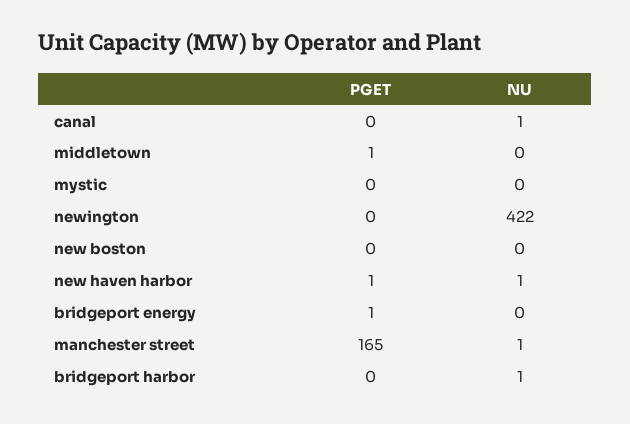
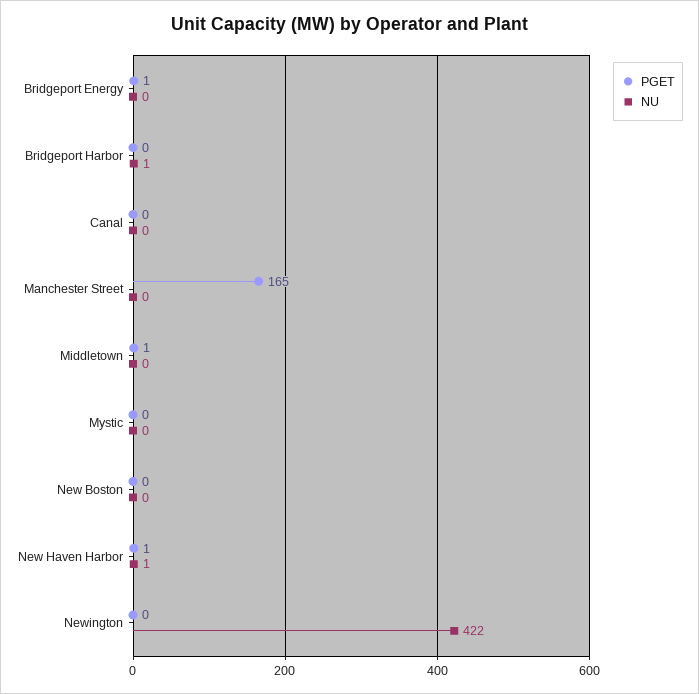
NU, canal: 1 -> 0
NU, manchester street: 1 -> 0

